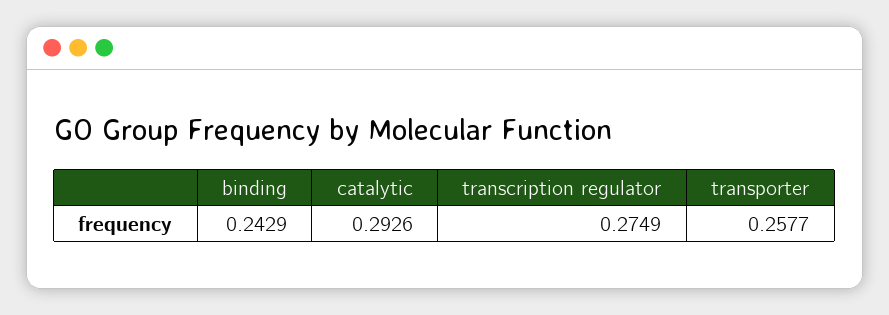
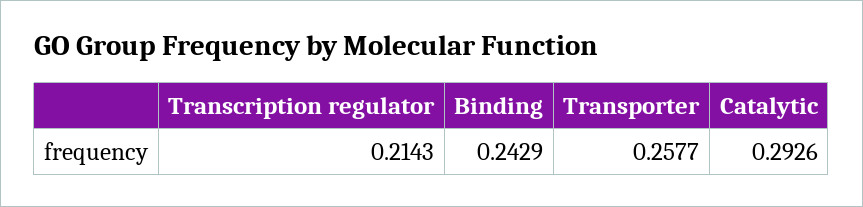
transcription regulator: 0.2749 -> 0.2143

